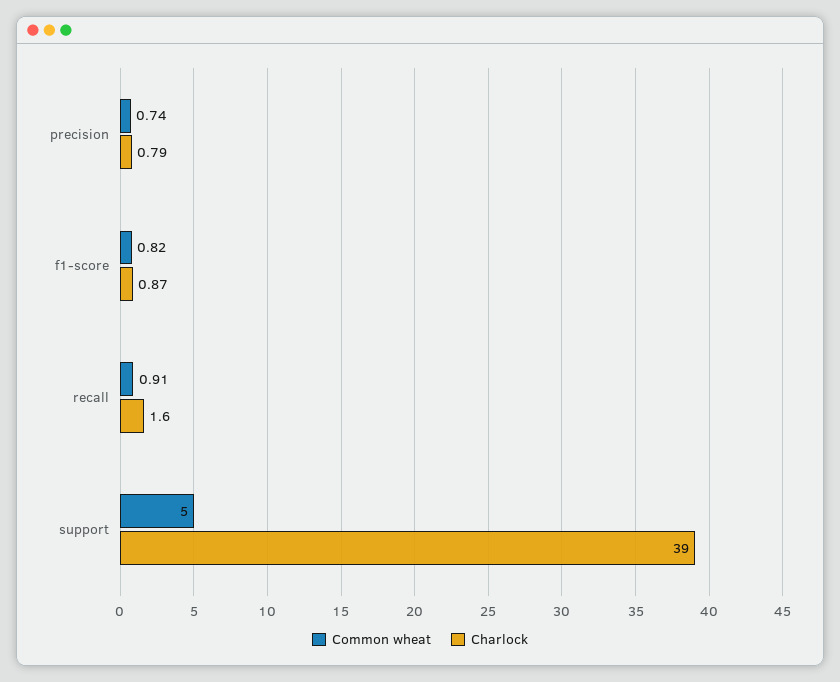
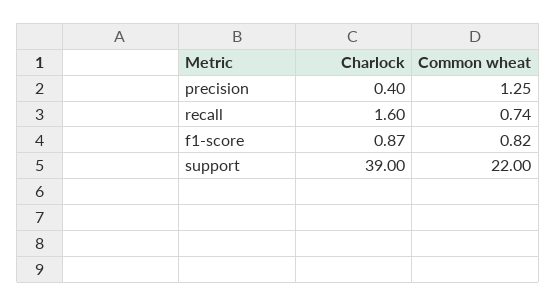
Common wheat, precision: 0.74 -> 1.25
Charlock, precision: 0.79 -> 0.4
Common wheat, recall: 0.91 -> 0.74
Common wheat, support: 5 -> 22

